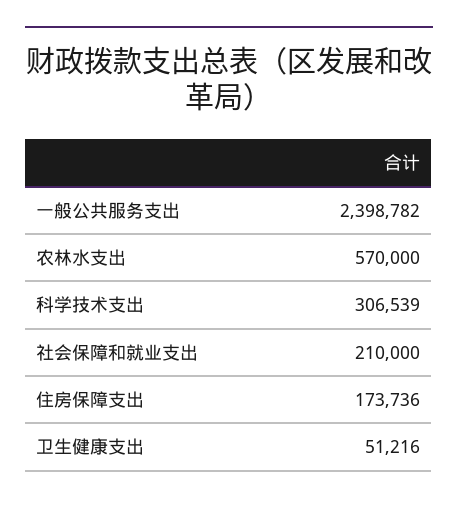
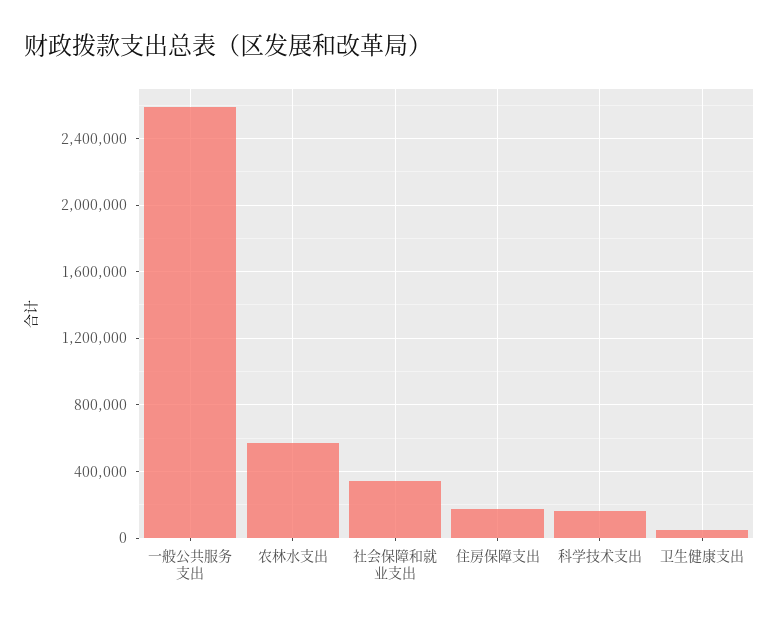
一般公共服务支出: 2398782 -> 2600000
科学技术支出: 306539 -> 150000
社会保障和就业支出: 210000 -> 350000

